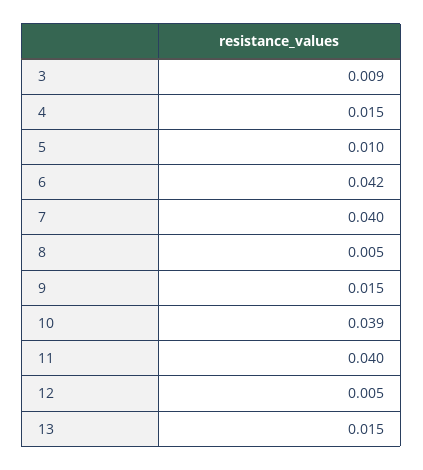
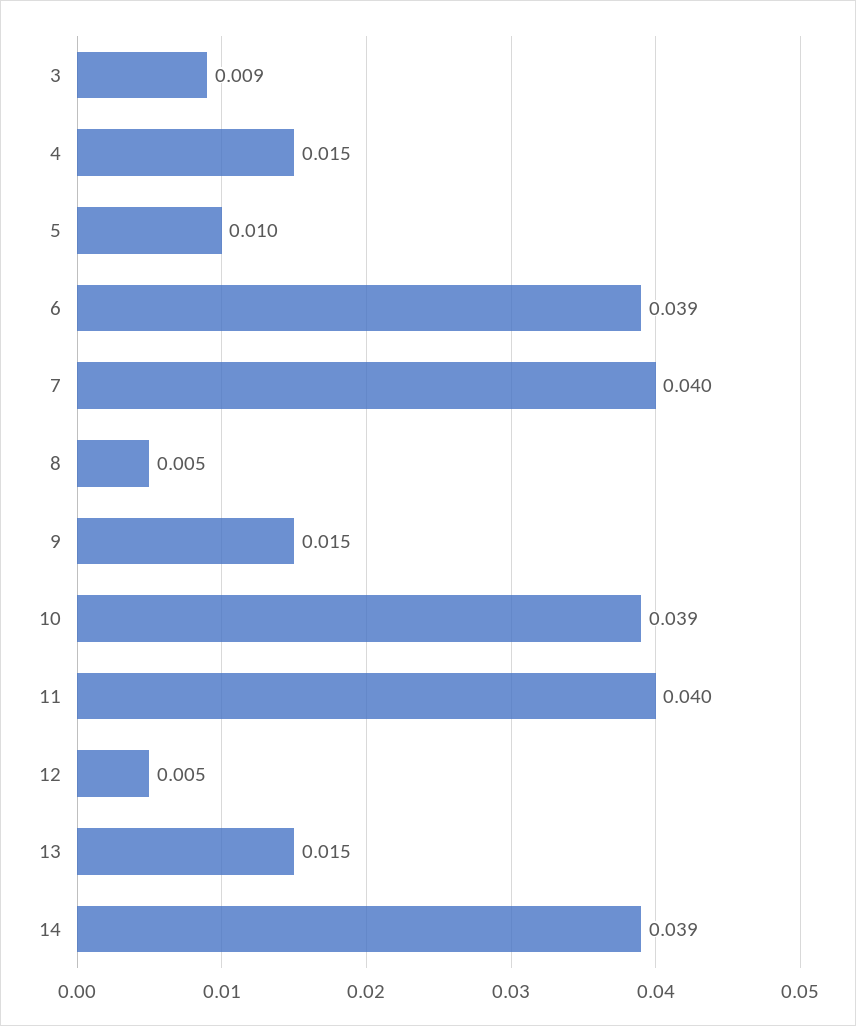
6: 0.042 -> 0.039
14: none -> 0.039

